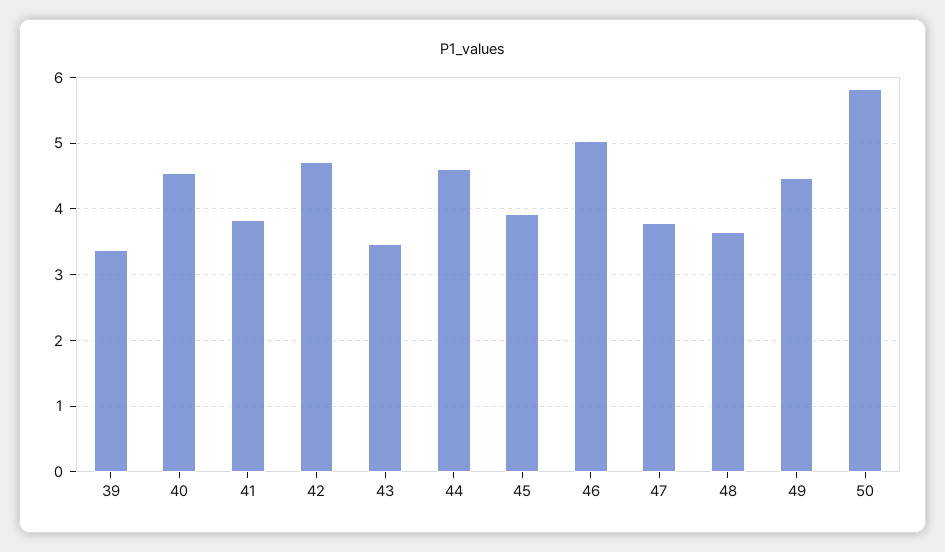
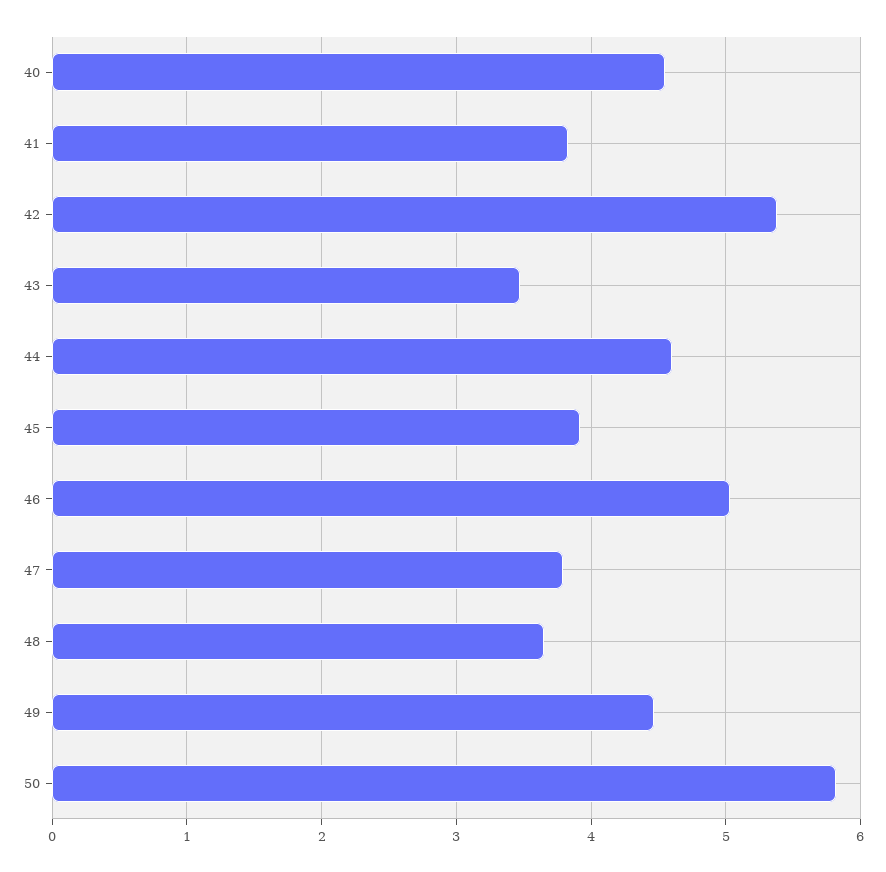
39: 3.4 -> none
42: 4.7 -> 5.4

